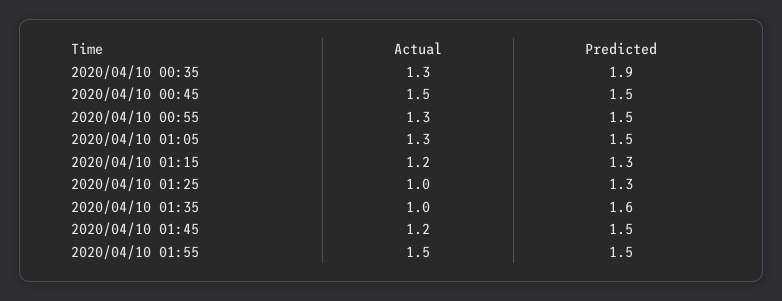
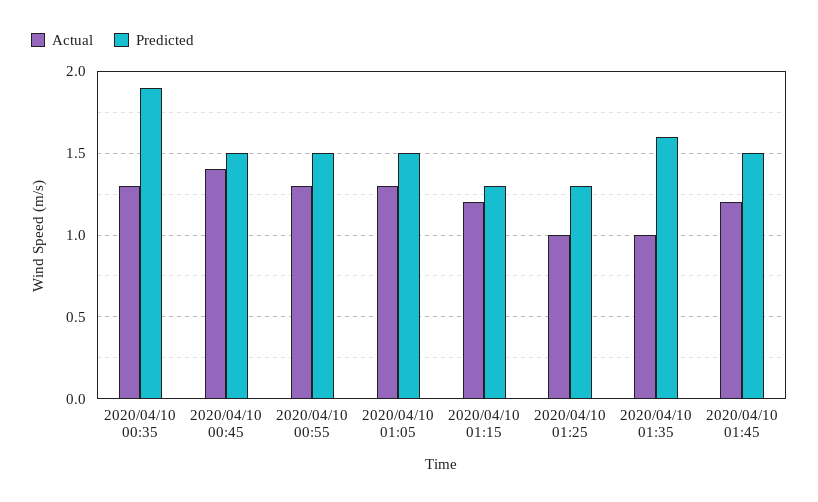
Actual, 2020/04/10 00:45: 1.5 -> 1.4
Actual, 2020/04/10 01:55: 1.5 -> none
Predicted, 2020/04/10 01:55: 1.5 -> none

